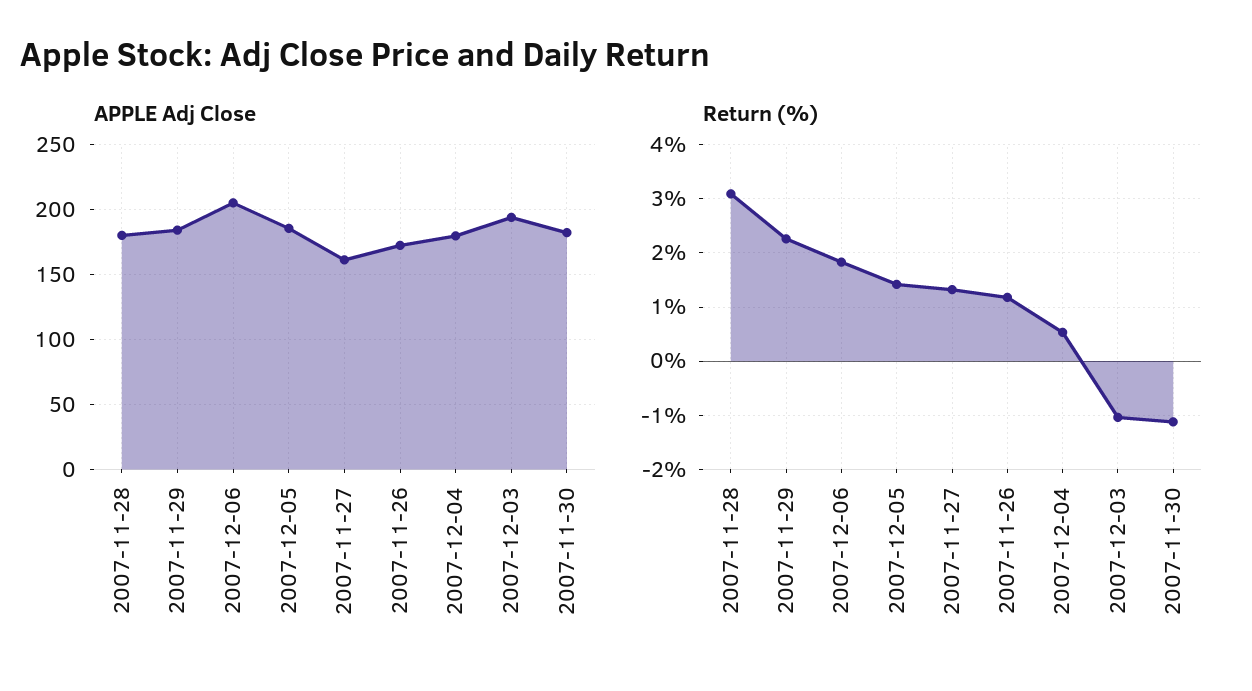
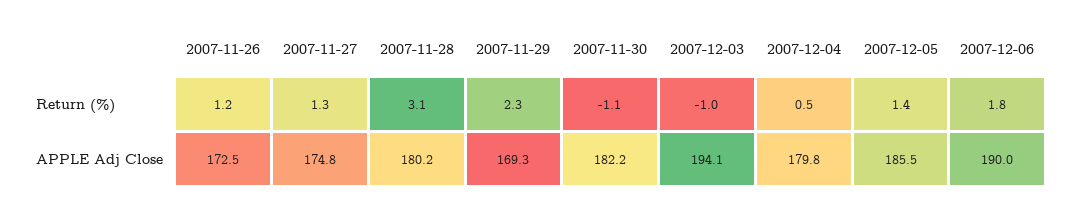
APPLE Adj Close, 2007-11-29: 185 -> 169.3
APPLE Adj Close, 2007-12-06: 205 -> 190
APPLE Adj Close, 2007-11-27: 160 -> 174.8

